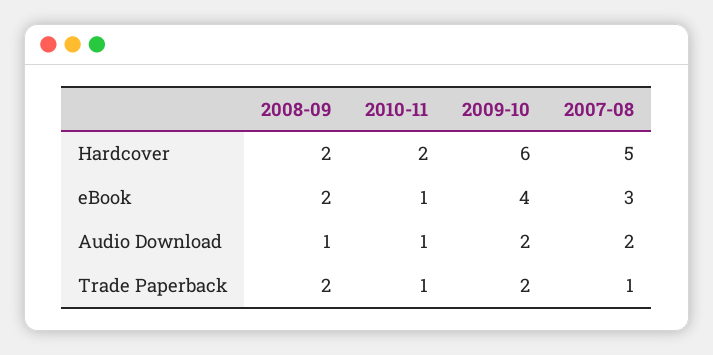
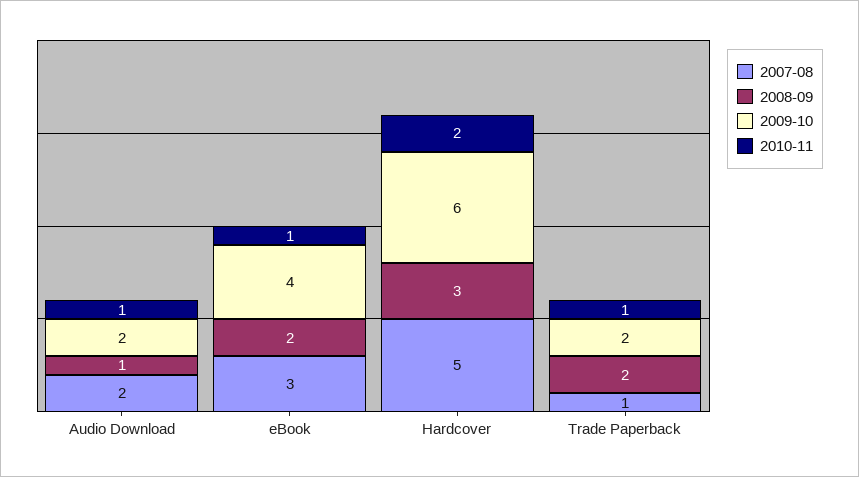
2008-09, Hardcover: 2 -> 3

